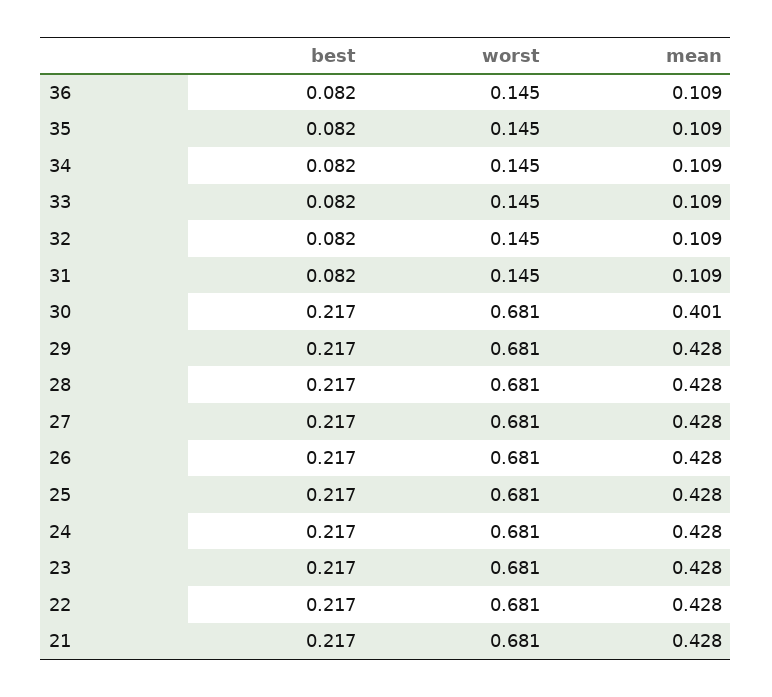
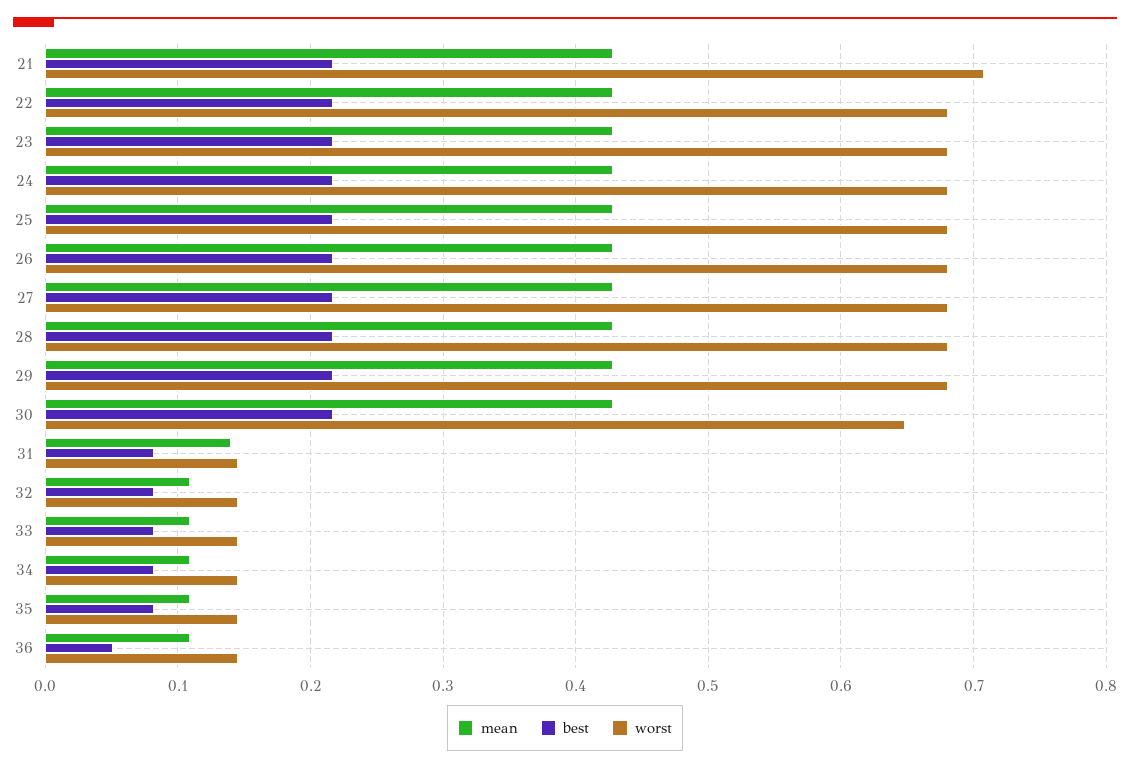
best, 36: 0.082 -> 0.05
mean, 31: 0.109 -> 0.14
worst, 30: 0.681 -> 0.65
mean, 30: 0.401 -> 0.43
worst, 21: 0.681 -> 0.71

